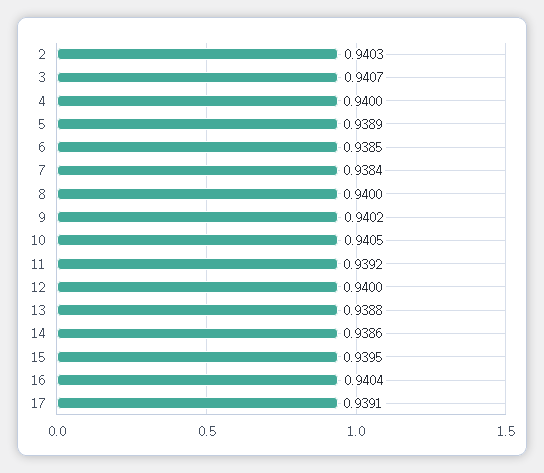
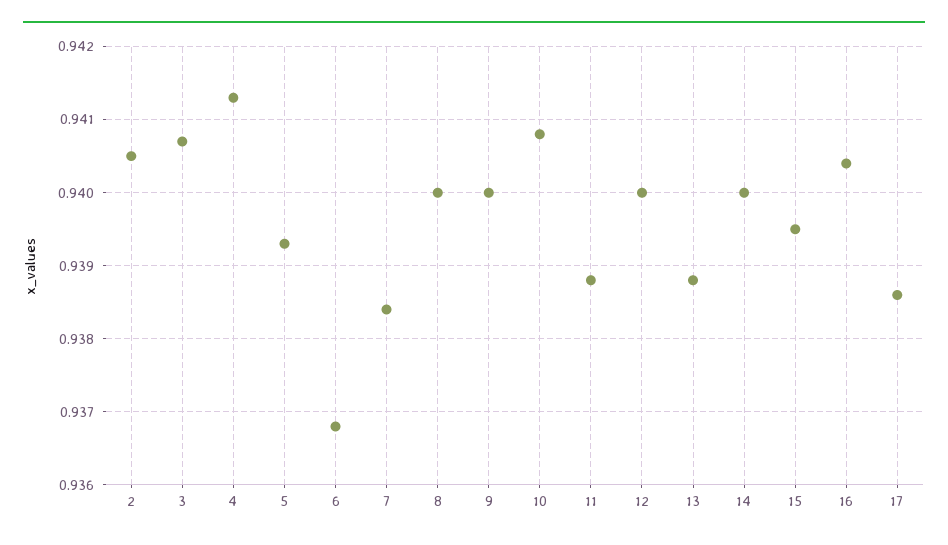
2: 0.9403 -> 0.9405
4: 0.94 -> 0.9413
5: 0.9389 -> 0.9393
6: 0.9385 -> 0.9368
9: 0.9402 -> 0.94
10: 0.9405 -> 0.9408
11: 0.9392 -> 0.9388
14: 0.9386 -> 0.94
17: 0.9391 -> 0.9386

